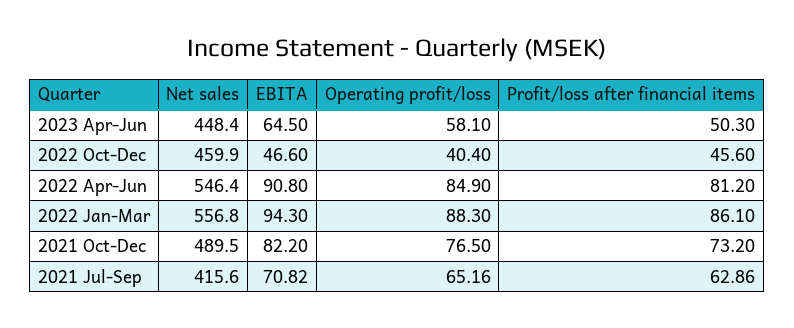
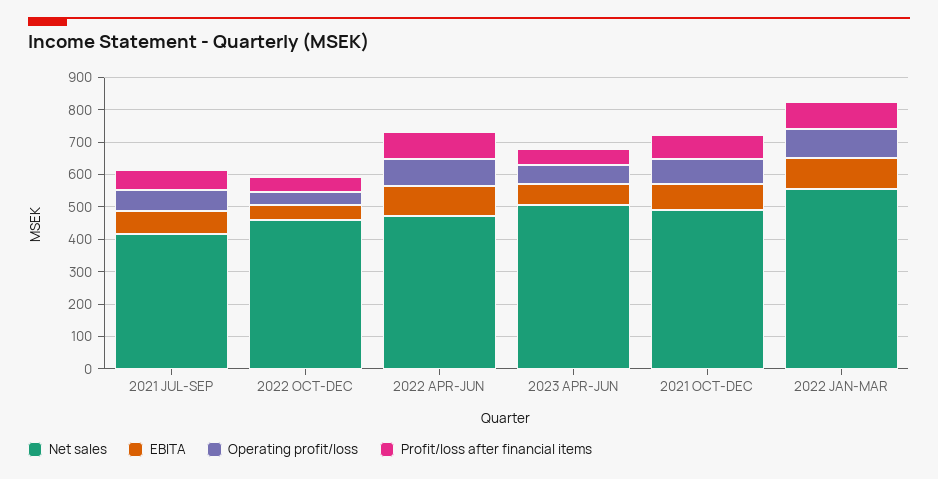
Net sales, 2023 Apr-Jun: 448.4 -> 500
Net sales, 2022 Apr-Jun: 546.4 -> 475

